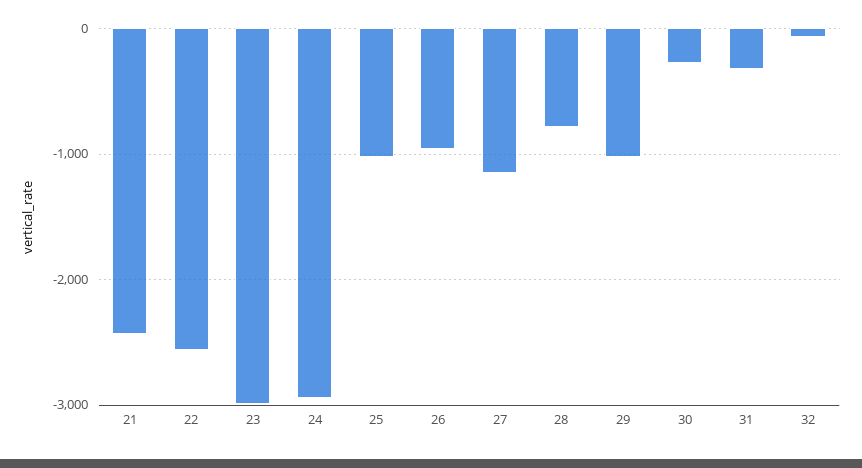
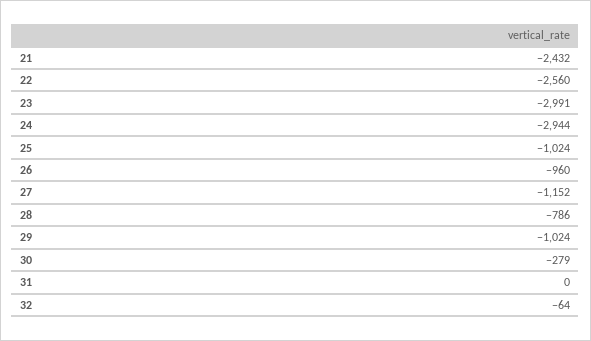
31: -300 -> 0

